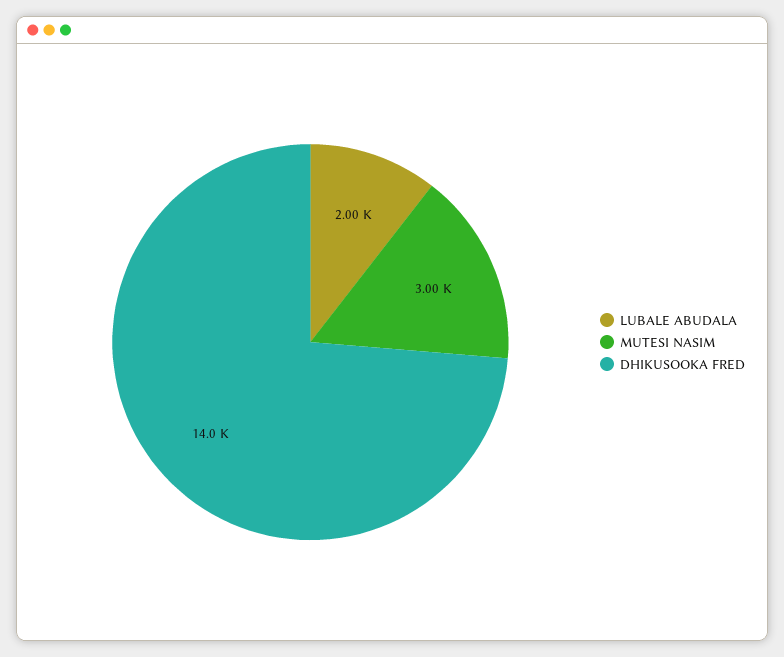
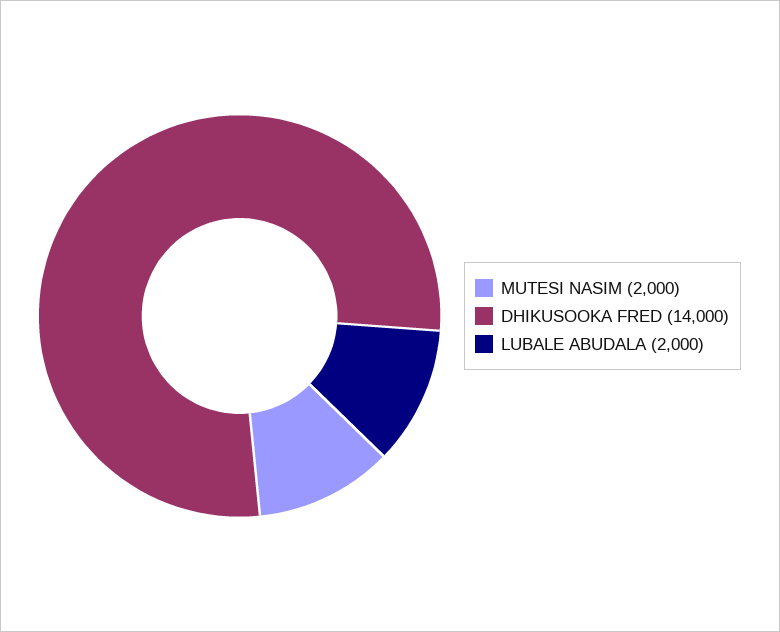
MUTESI NASIM: 3000 -> 2000

